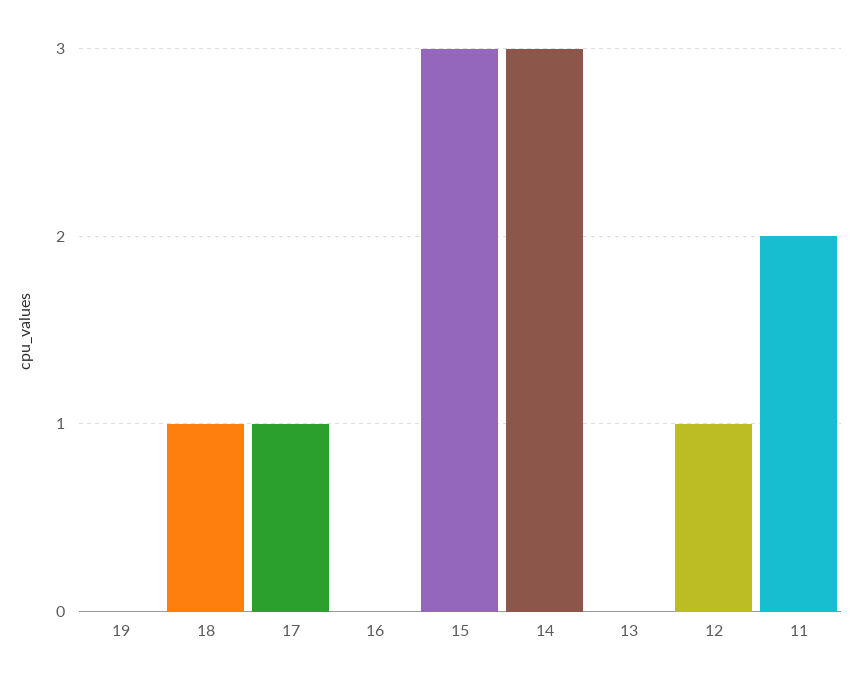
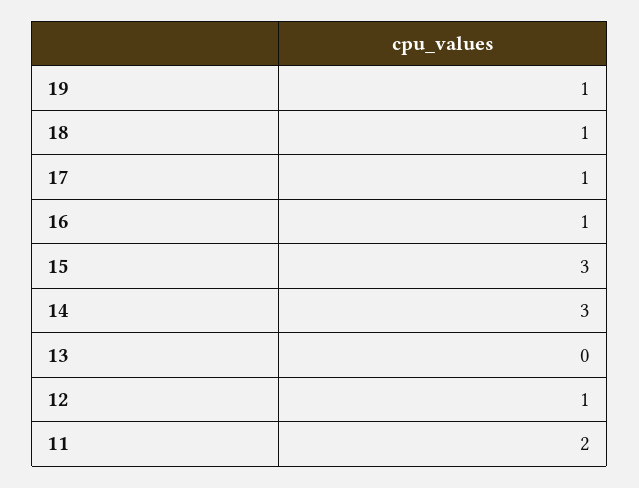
19: 0 -> 1
16: 0 -> 1

